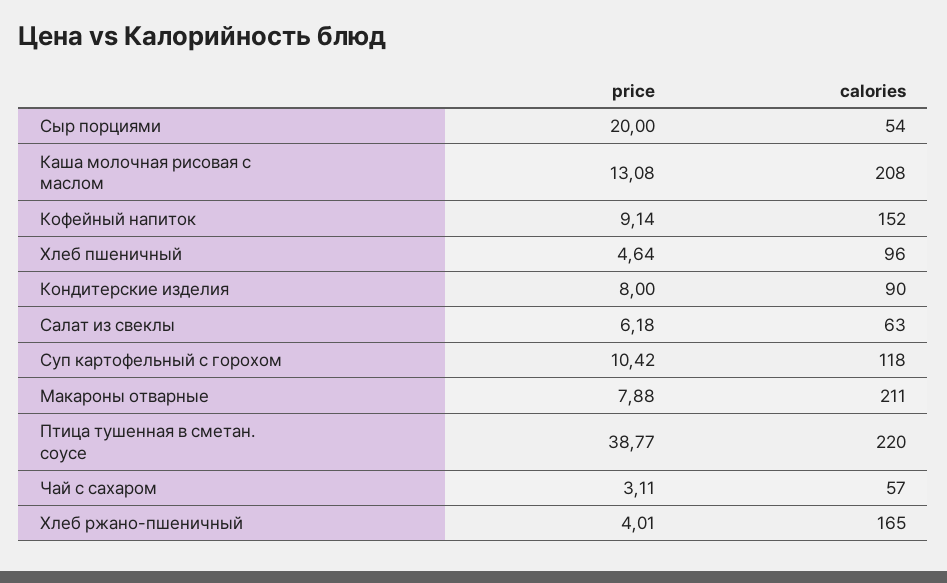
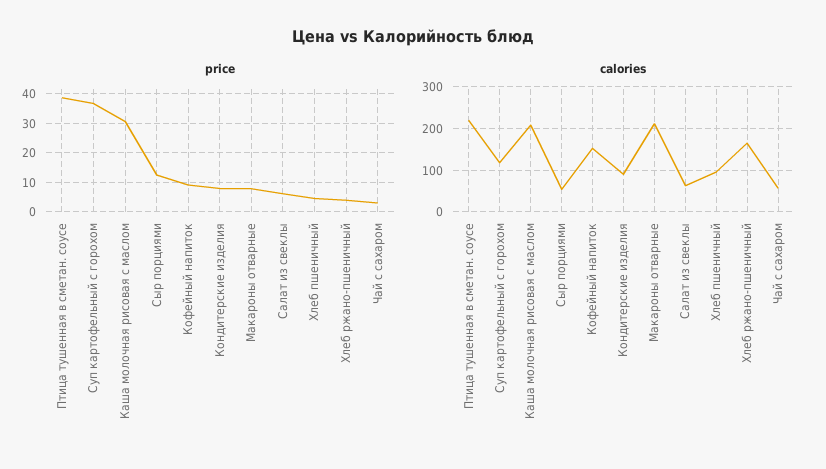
price, Сыр порциями: 20 -> 12.5
price, Каша молочная рисовая с маслом: 13.08 -> 30
price, Суп картофельный с горохом: 10.42 -> 37.5

